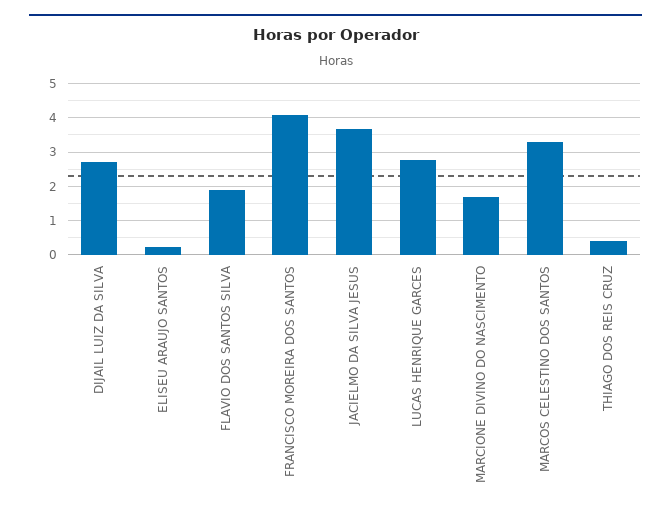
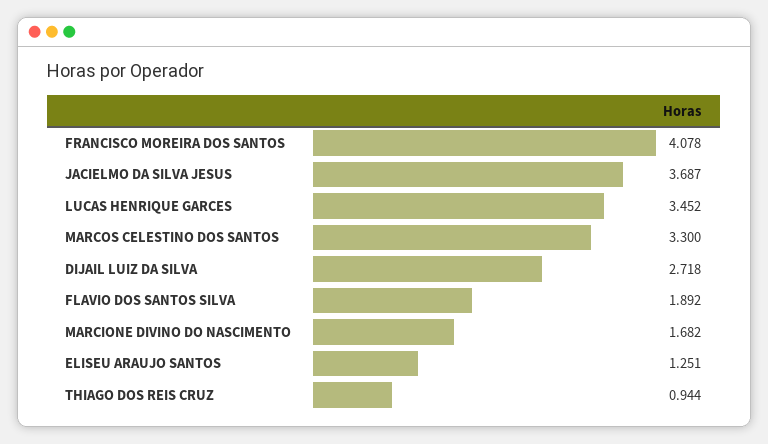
ELISEU ARAUJO SANTOS: 0.2 -> 1.251
LUCAS HENRIQUE GARCES: 2.8 -> 3.452
THIAGO DOS REIS CRUZ: 0.4 -> 0.944

